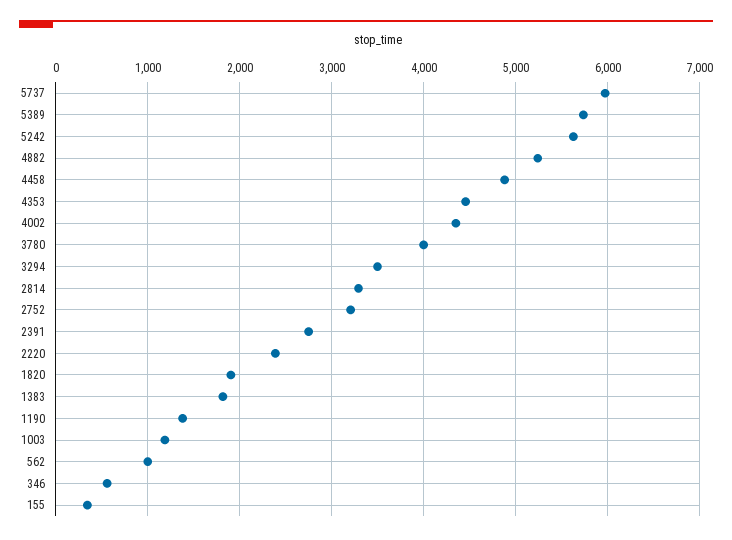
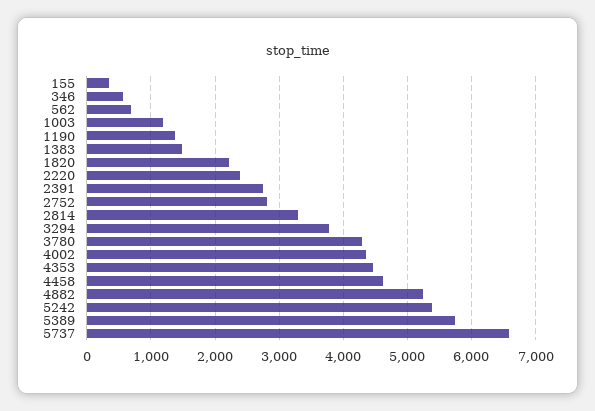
5737: 6000 -> 6600
5242: 5600 -> 5400
4458: 4900 -> 4600
3780: 4000 -> 4300
3294: 3500 -> 3800
2752: 3200 -> 2800
1820: 1900 -> 2200
1383: 1800 -> 1500
562: 1000 -> 700

